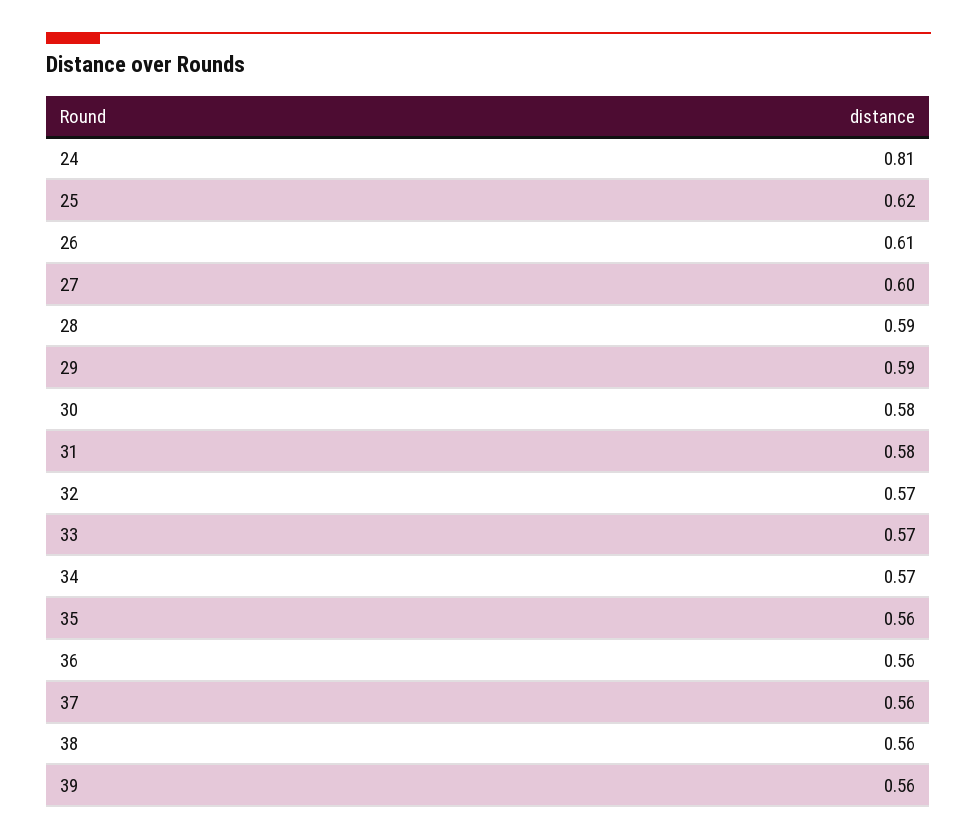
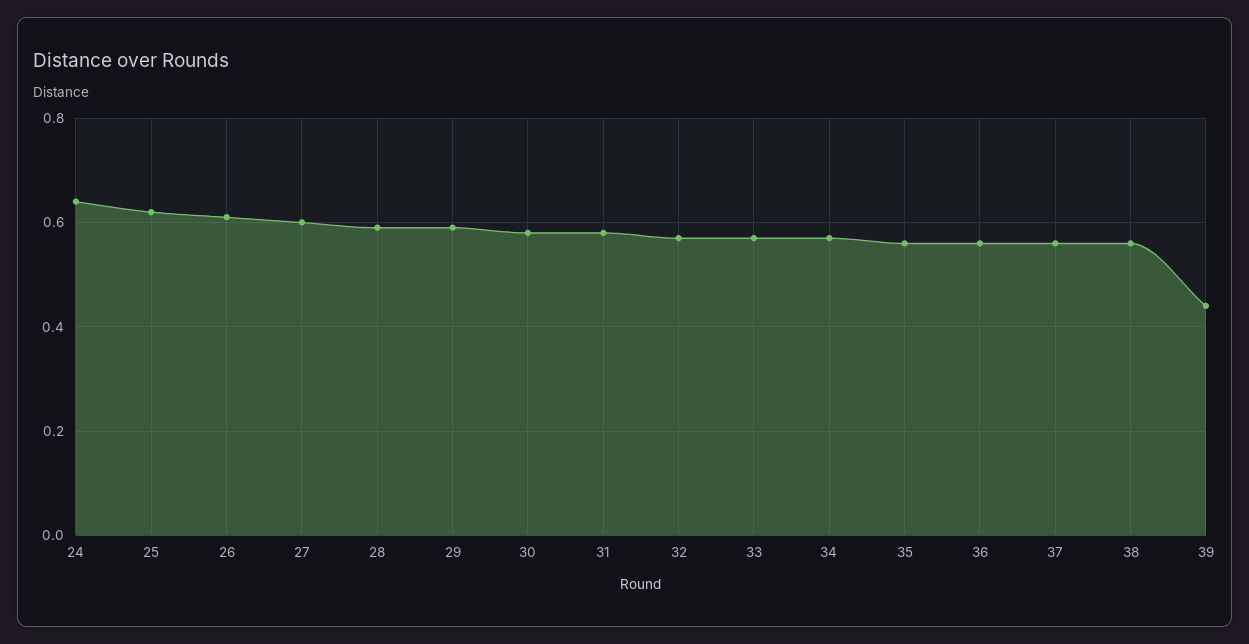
24: 0.81 -> 0.65
39: 0.56 -> 0.45

